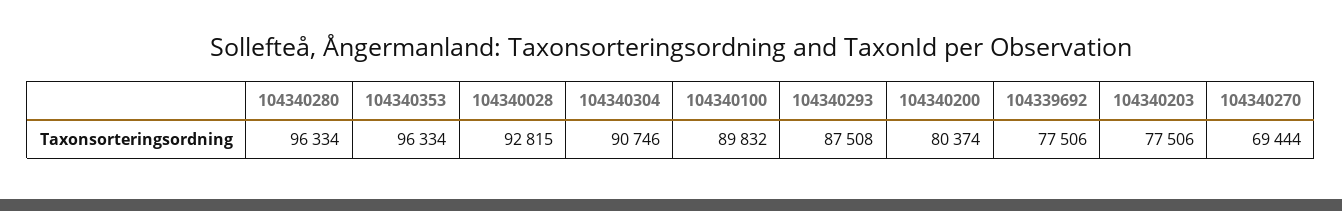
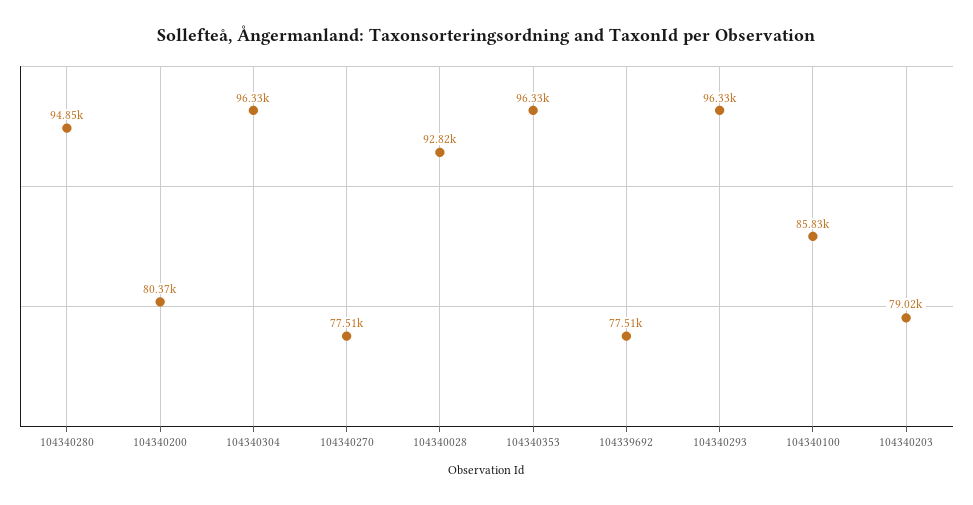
104340280: 96334 -> 94850
104340304: 90746 -> 96330
104340100: 89832 -> 85830
104340293: 87508 -> 96330
104340203: 77506 -> 79020
104340270: 69444 -> 77510

